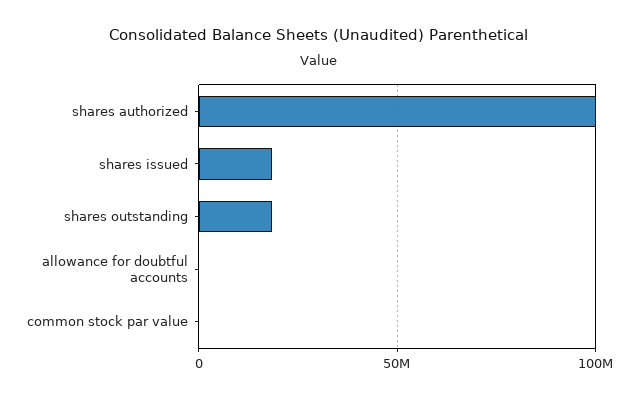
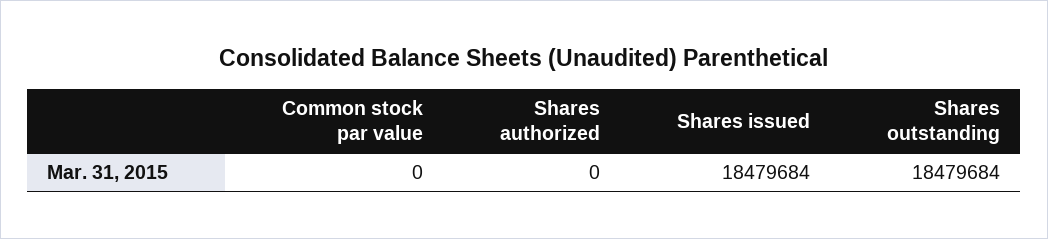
shares authorized: 100000000 -> 0
allowance for doubtful accounts: 0 -> none

